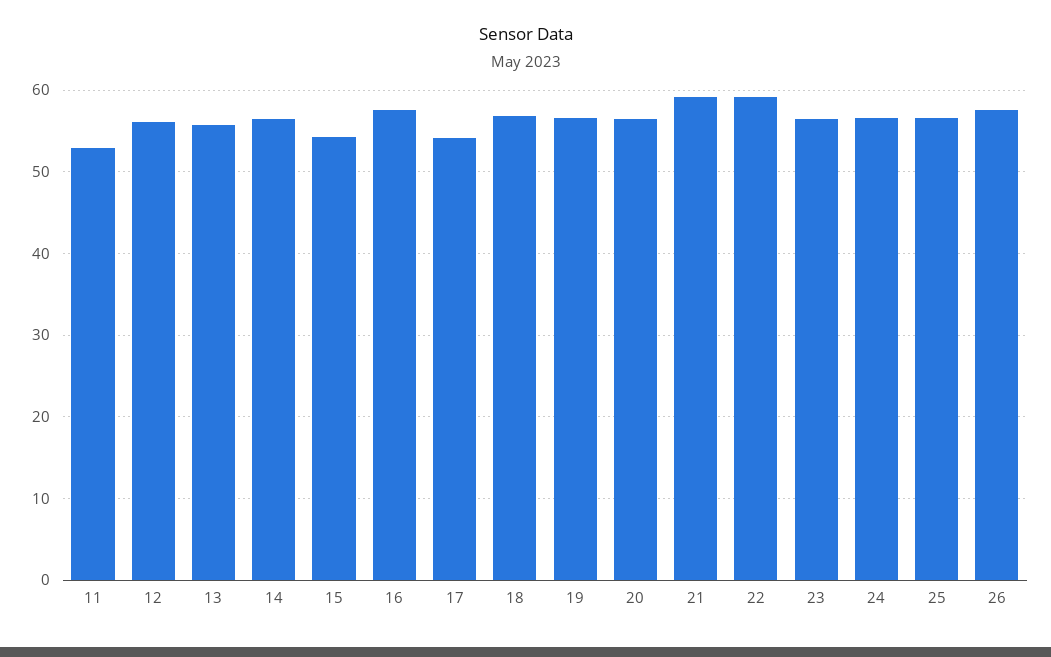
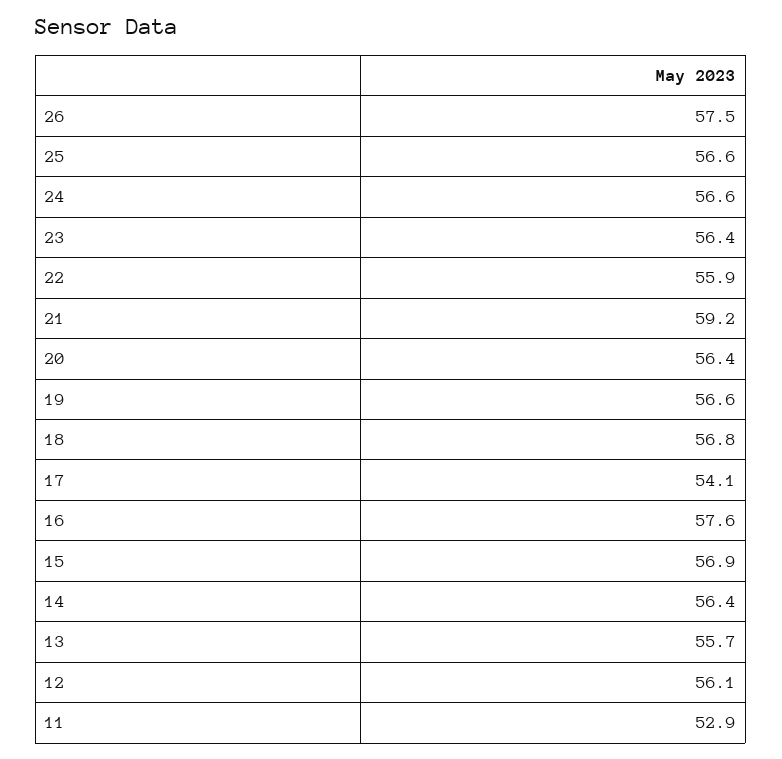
15: 54 -> 56.9
22: 59 -> 55.9

